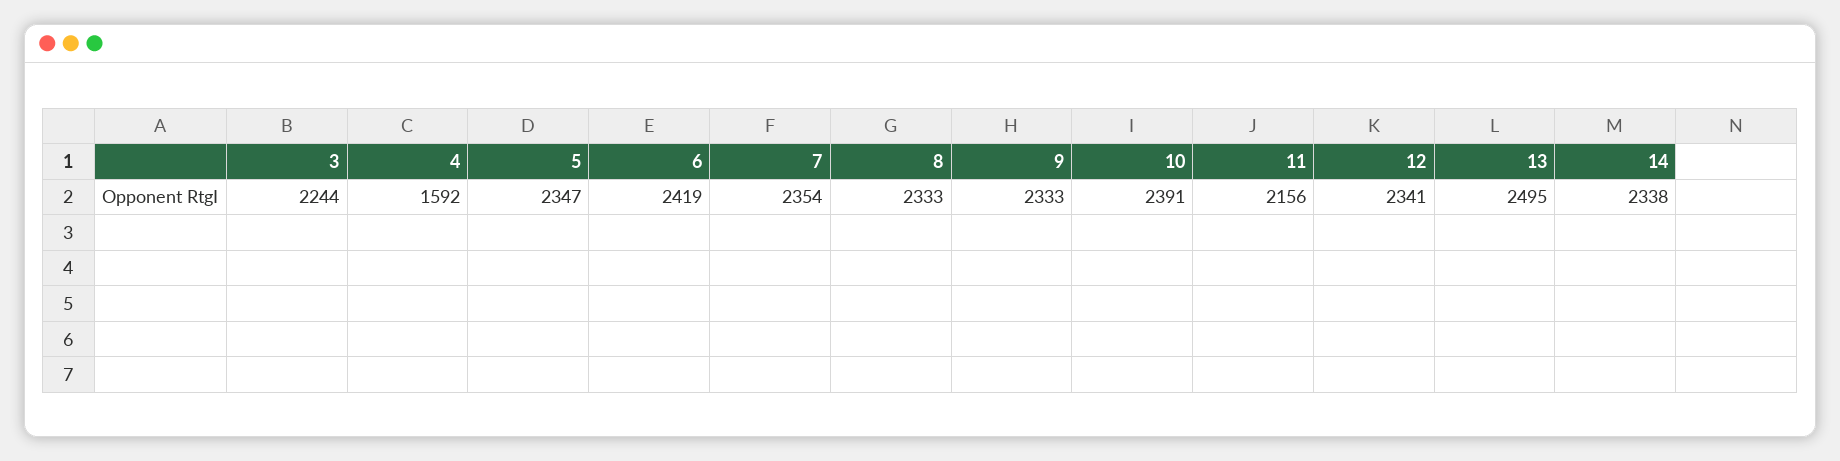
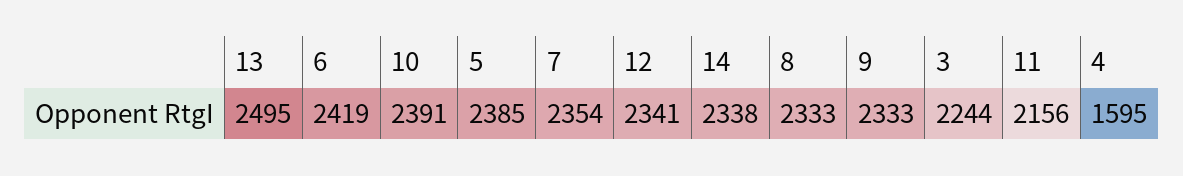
4: 1592 -> 1595
5: 2347 -> 2385

